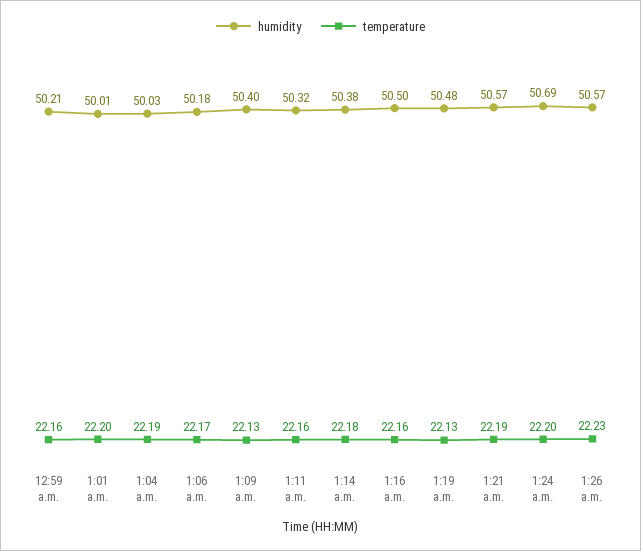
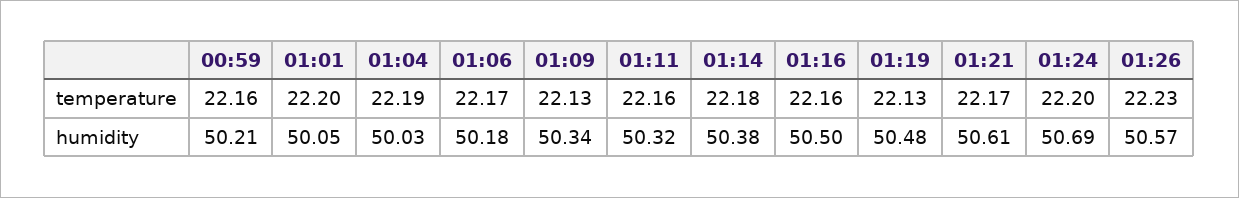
humidity, 1:01 a.m.: 50.01 -> 50.05
humidity, 1:09 a.m.: 50.4 -> 50.34
humidity, 1:21 a.m.: 50.57 -> 50.61
temperature, 1:21 a.m.: 22.19 -> 22.17

